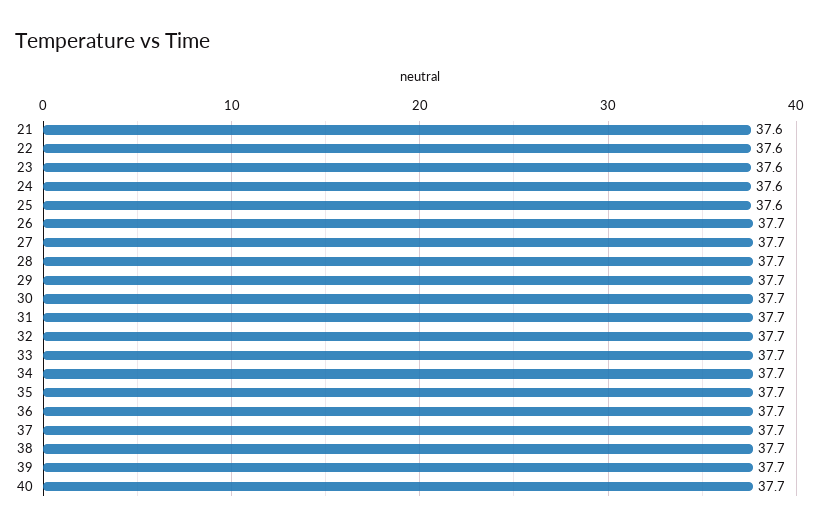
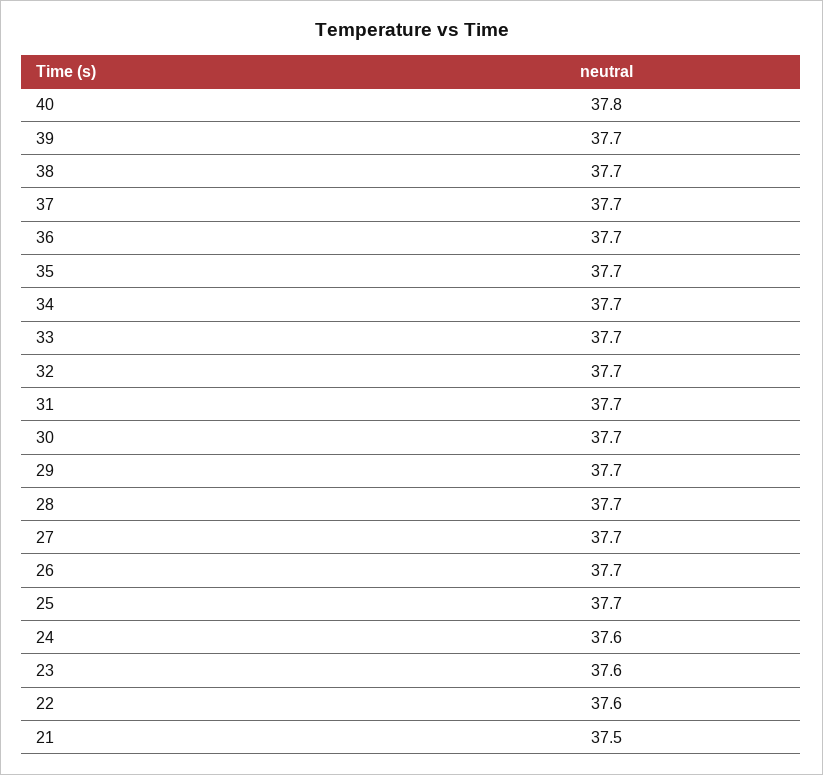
21: 37.6 -> 37.5
25: 37.6 -> 37.7
40: 37.7 -> 37.8

